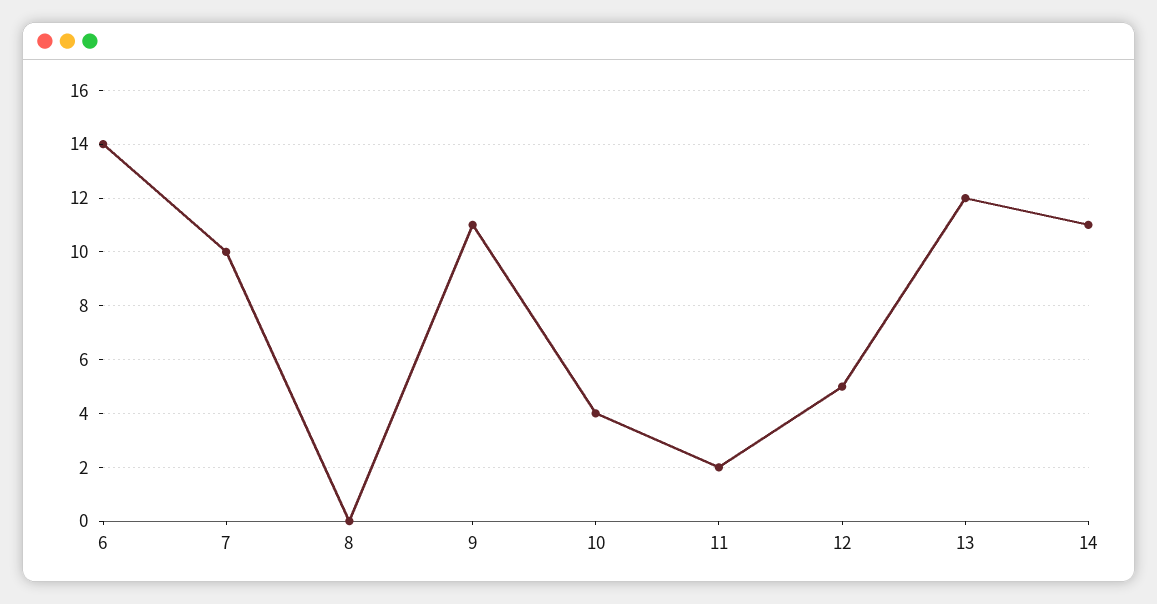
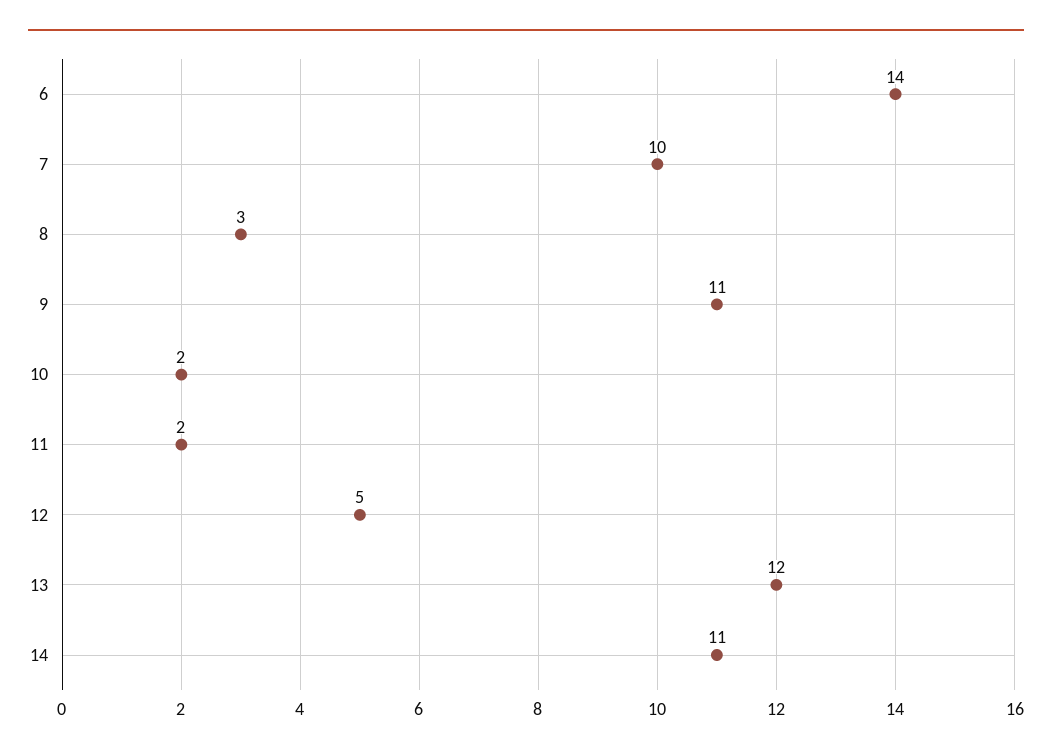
8: 0 -> 3
10: 4 -> 2

